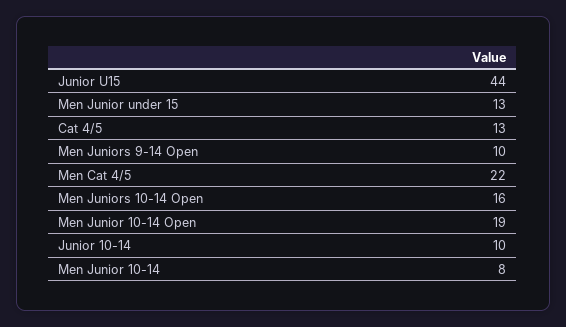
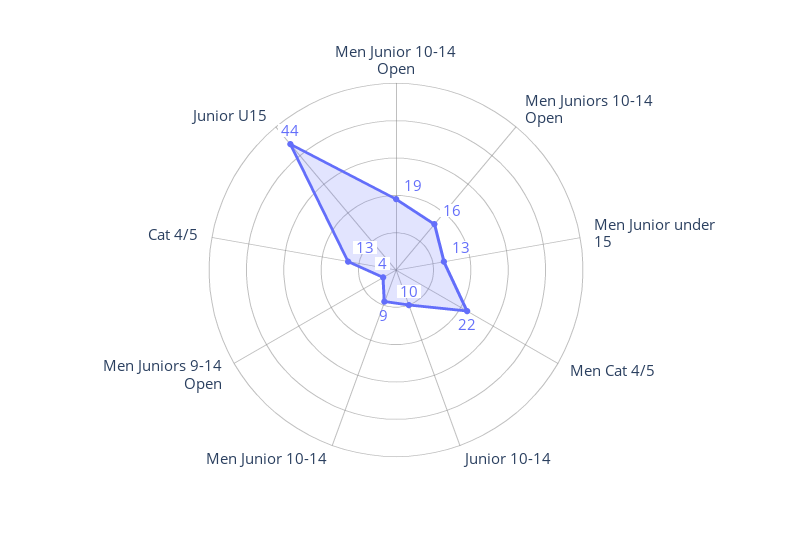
Men Juniors 9-14 Open: 10 -> 4
Men Junior 10-14: 8 -> 9

